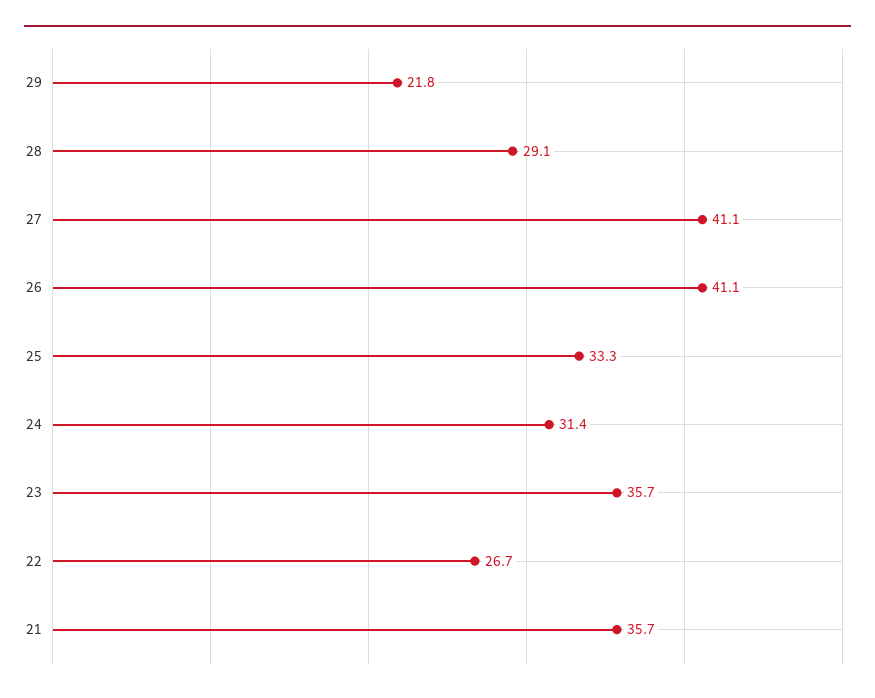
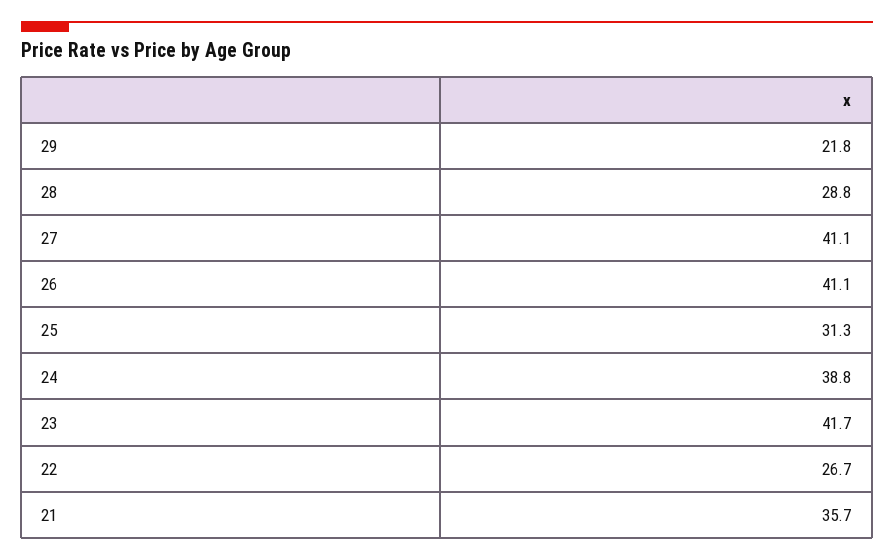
28: 29.1 -> 28.8
25: 33.3 -> 31.3
24: 31.4 -> 38.8
23: 35.7 -> 41.7

